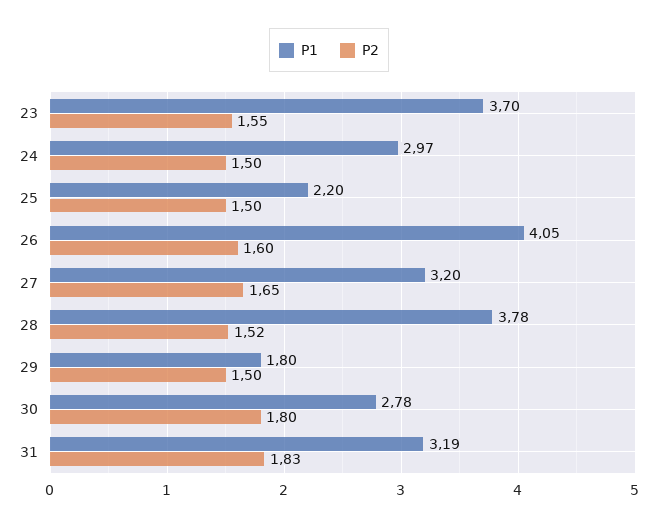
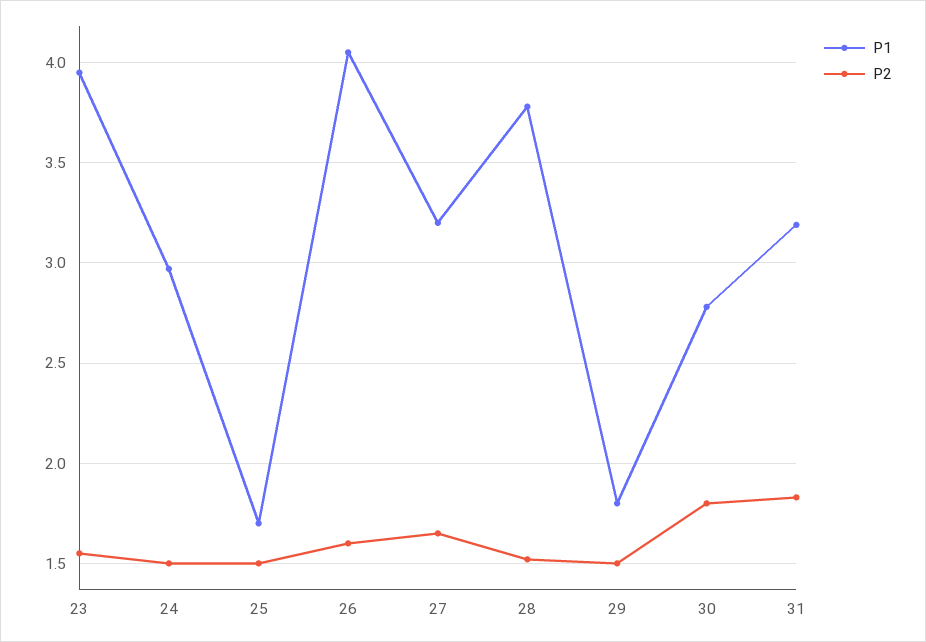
P1, 23: 3.7 -> 3.95
P1, 25: 2.2 -> 1.7

